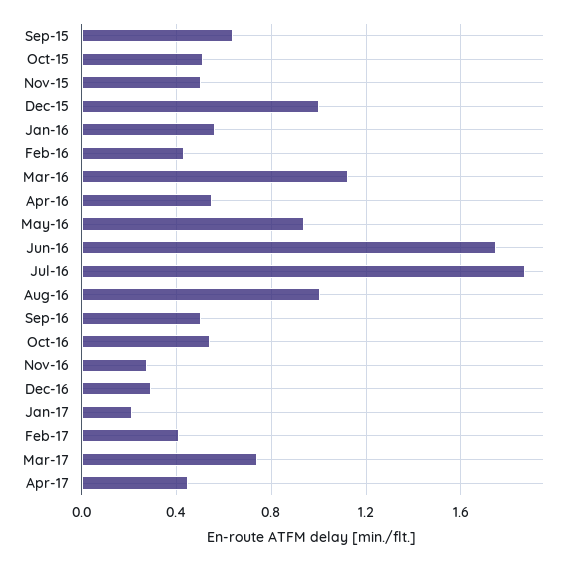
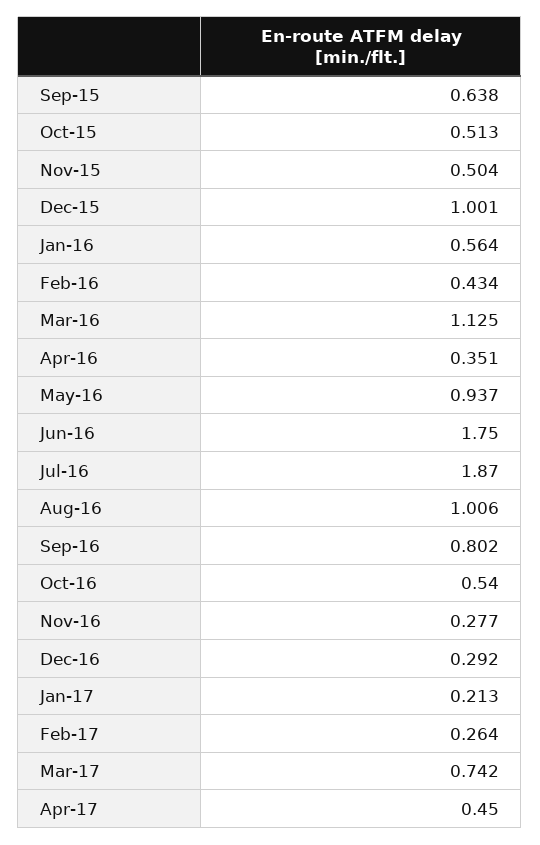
Apr-16: 0.55 -> 0.351
Sep-16: 0.5 -> 0.802
Feb-17: 0.4 -> 0.264

